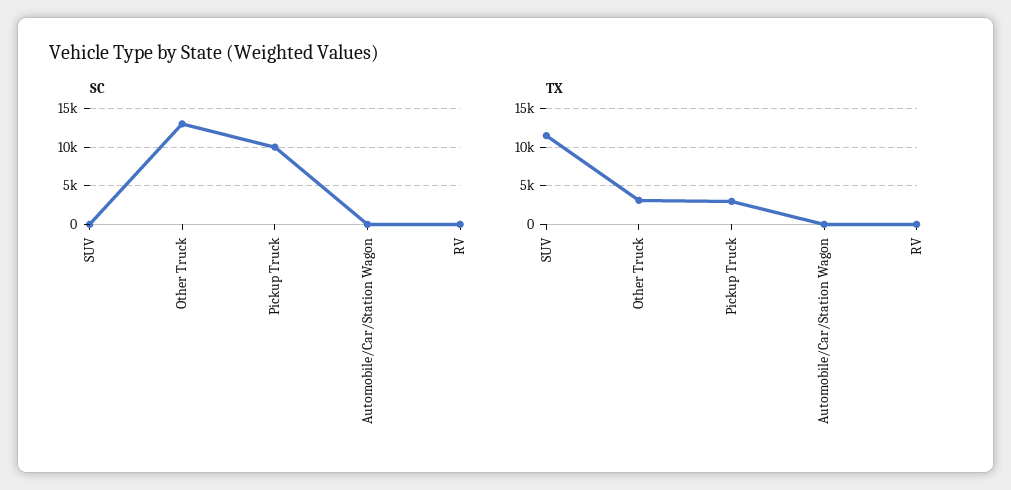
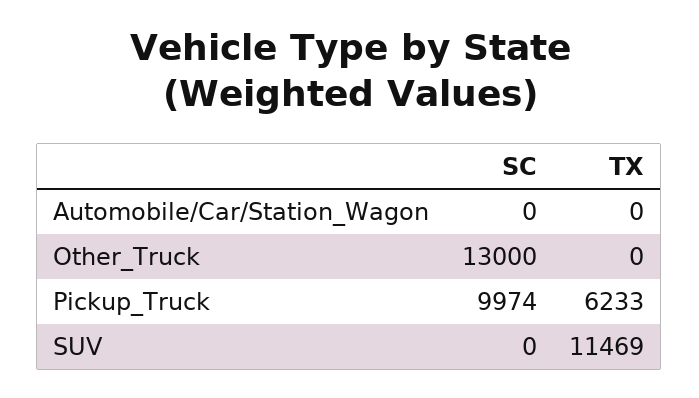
SC, RV: 0 -> none
TX, Other Truck: 3000 -> 0
TX, Pickup Truck: 3000 -> 6233
TX, RV: 0 -> none

